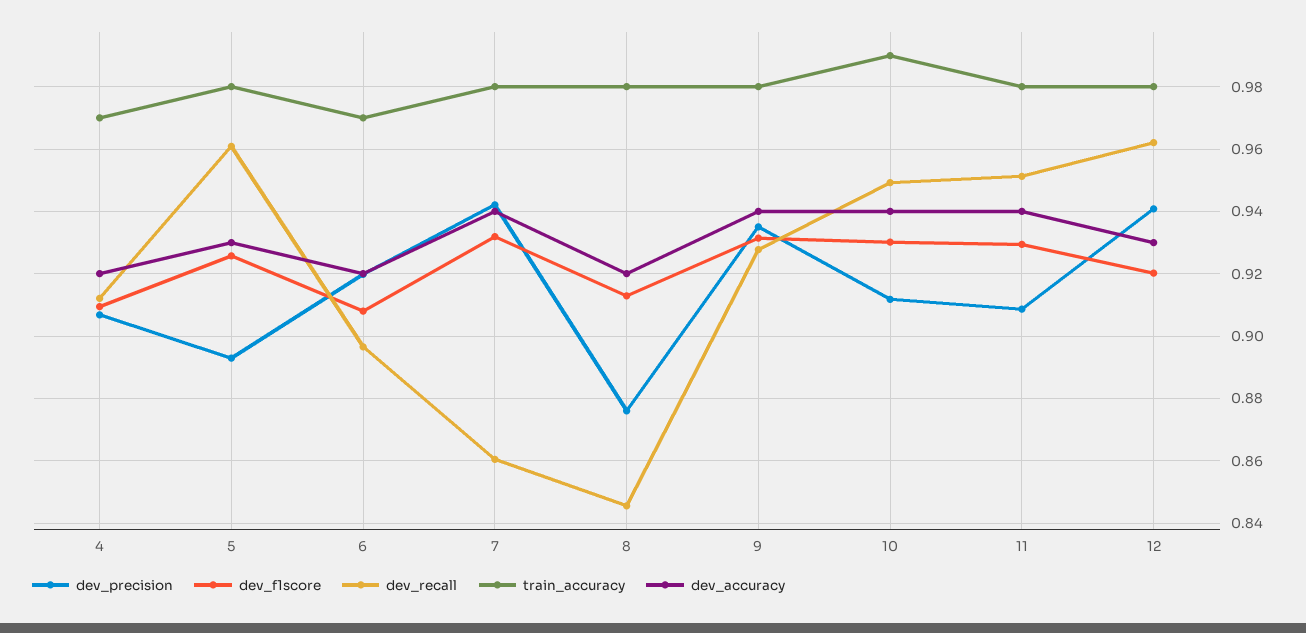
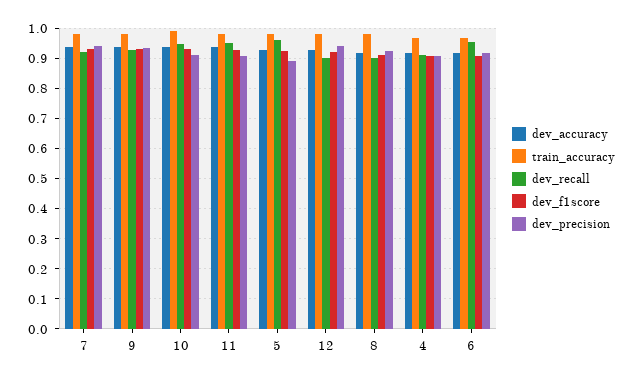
dev_recall, 6: 0.896 -> 0.96
dev_recall, 7: 0.86 -> 0.92
dev_precision, 8: 0.876 -> 0.92
dev_recall, 8: 0.846 -> 0.9
dev_recall, 12: 0.962 -> 0.9

